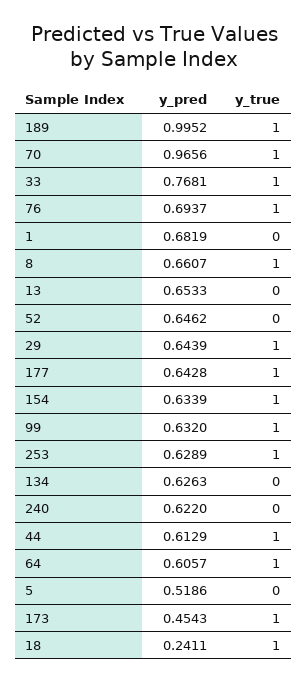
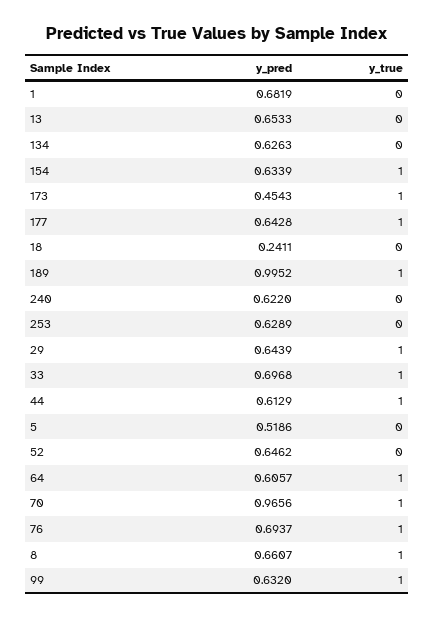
y_pred, 33: 0.7681 -> 0.6968
y_true, 253: 1 -> 0
y_true, 18: 1 -> 0

